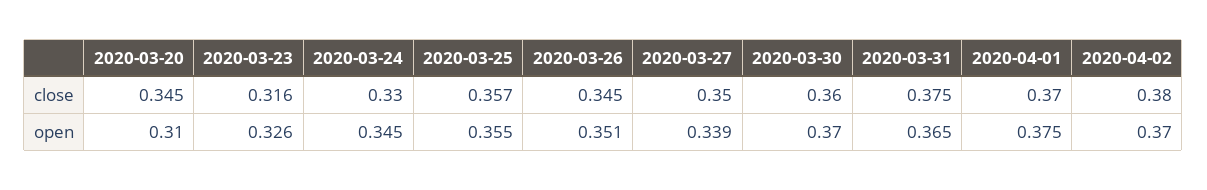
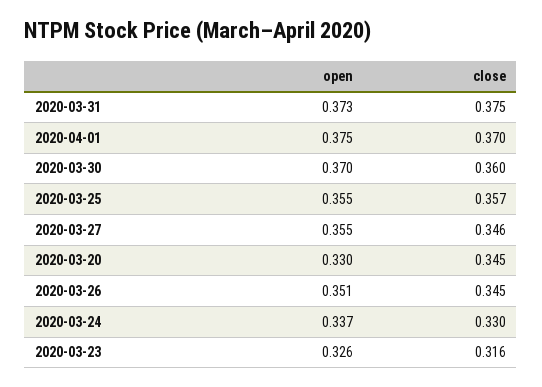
2020-03-27, close: 0.35 -> 0.346
2020-04-02, close: 0.38 -> none
2020-03-20, open: 0.31 -> 0.33
2020-03-24, open: 0.345 -> 0.337
2020-03-27, open: 0.339 -> 0.355
2020-03-31, open: 0.365 -> 0.373
2020-04-02, open: 0.37 -> none

